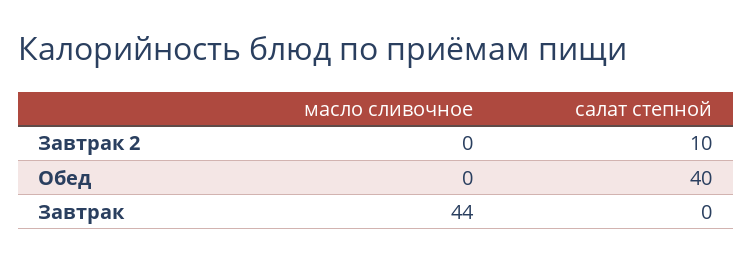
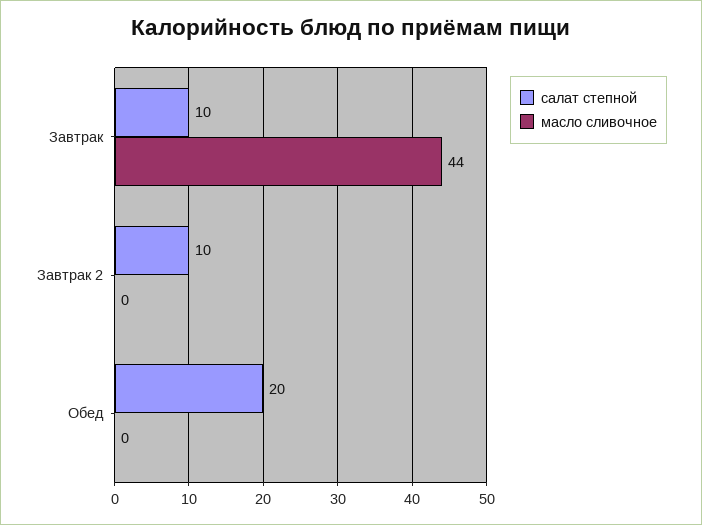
салат степной, Обед: 40 -> 20
салат степной, Завтрак: 0 -> 10

